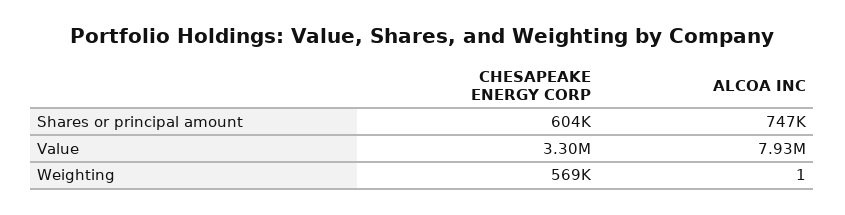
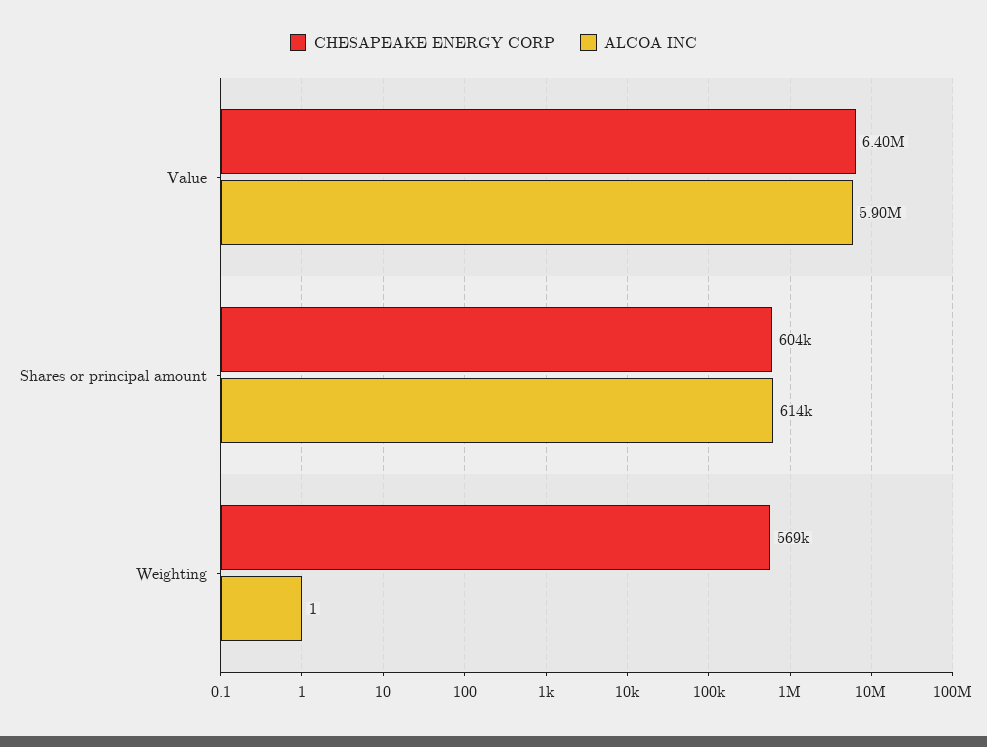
ALCOA INC, Shares or principal amount: 747000 -> 614000
CHESAPEAKE ENERGY CORP, Value: 3300000 -> 6400000
ALCOA INC, Value: 7930000 -> 5900000

